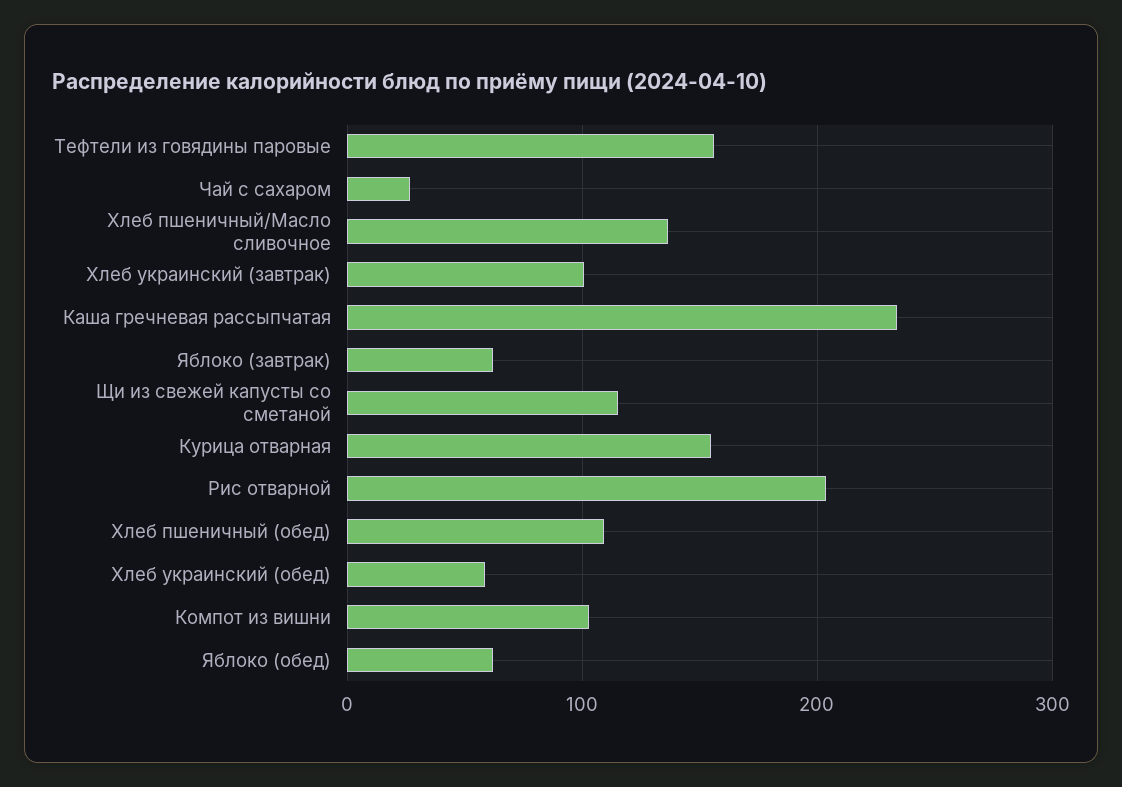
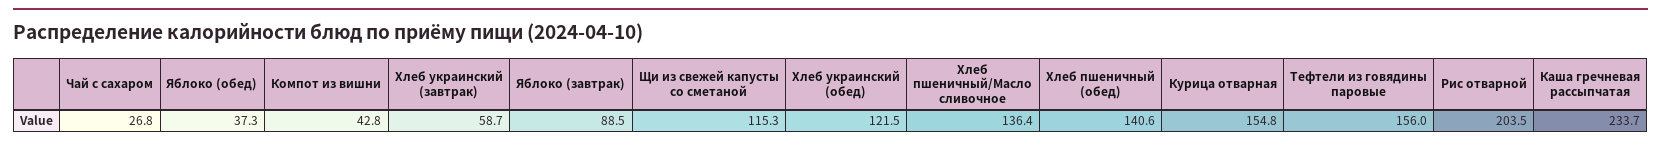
Хлеб украинский (завтрак): 100 -> 58.7
Яблоко (завтрак): 60 -> 88.5
Хлеб пшеничный (обед): 110 -> 140.6
Хлеб украинский (обед): 60 -> 121.5
Компот из вишни: 100 -> 42.8
Яблоко (обед): 60 -> 37.3

